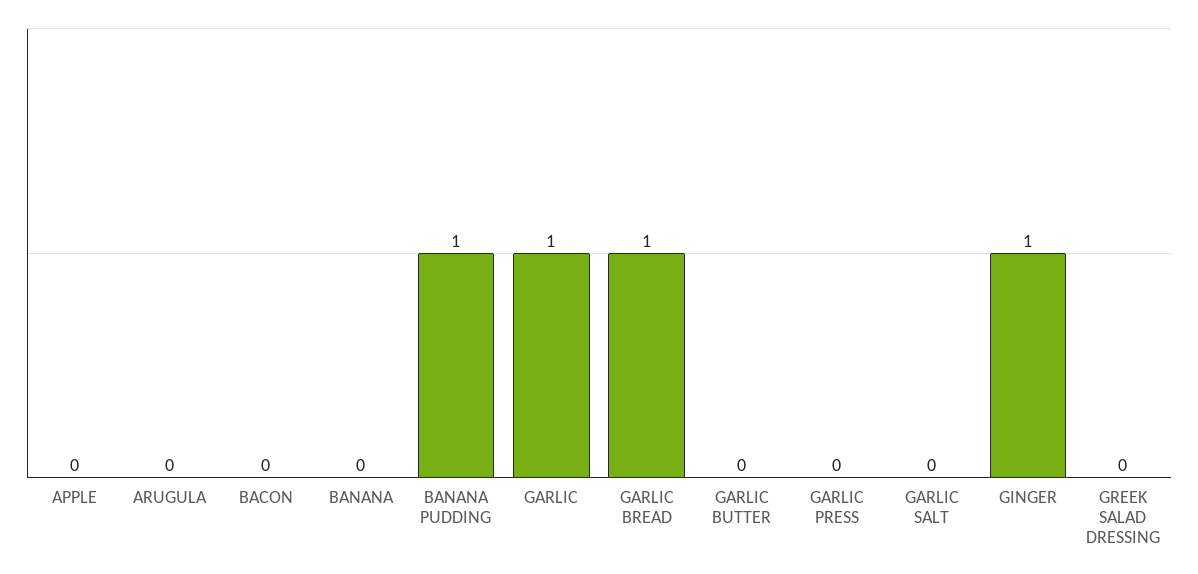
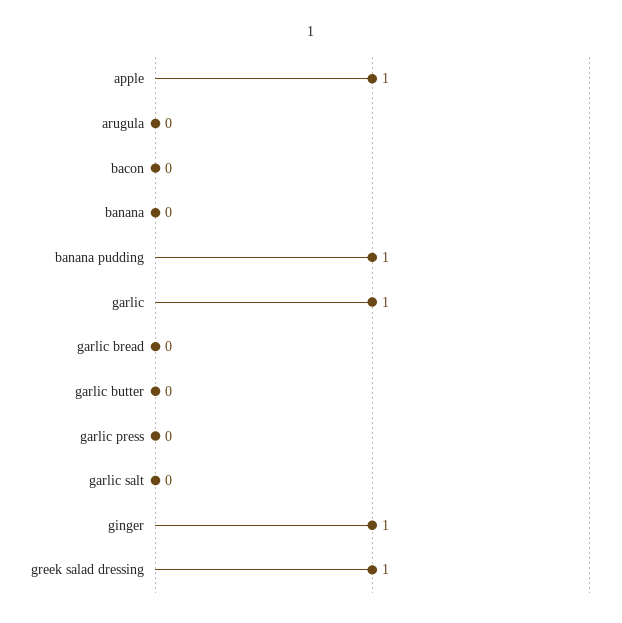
APPLE: 0 -> 1
GARLIC BREAD: 1 -> 0
GREEK SALAD DRESSING: 0 -> 1

